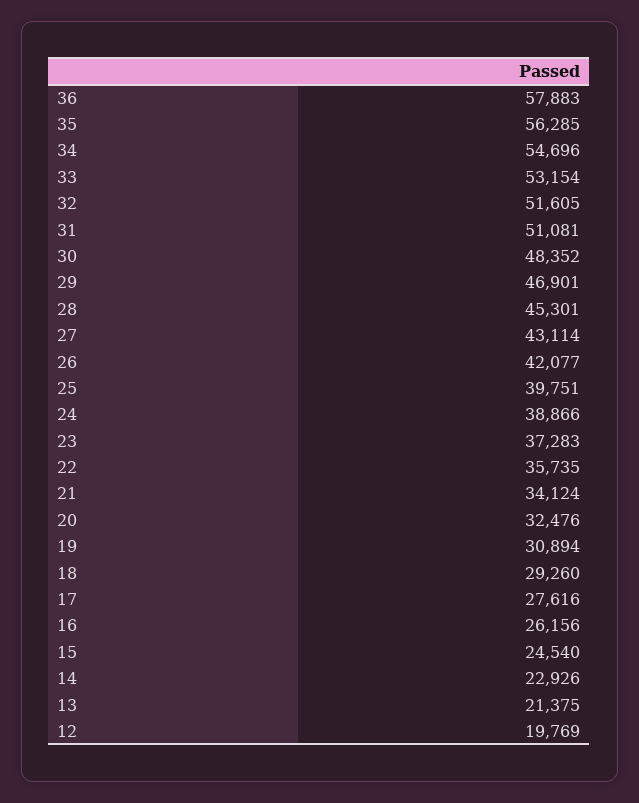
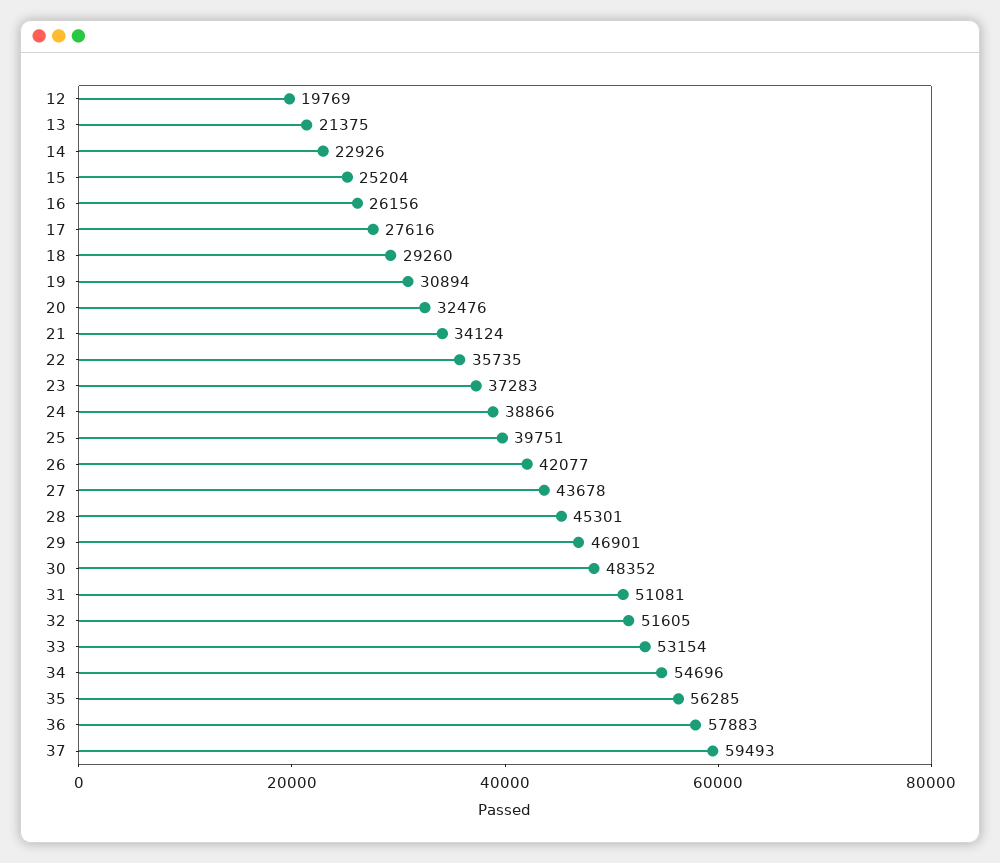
27: 43114 -> 43678
15: 24540 -> 25204
37: none -> 59493

